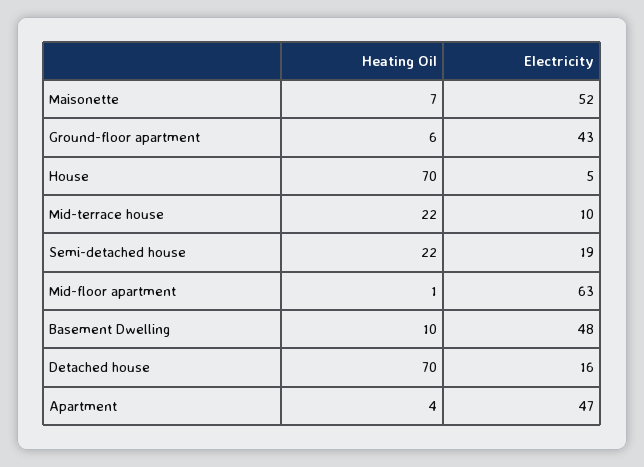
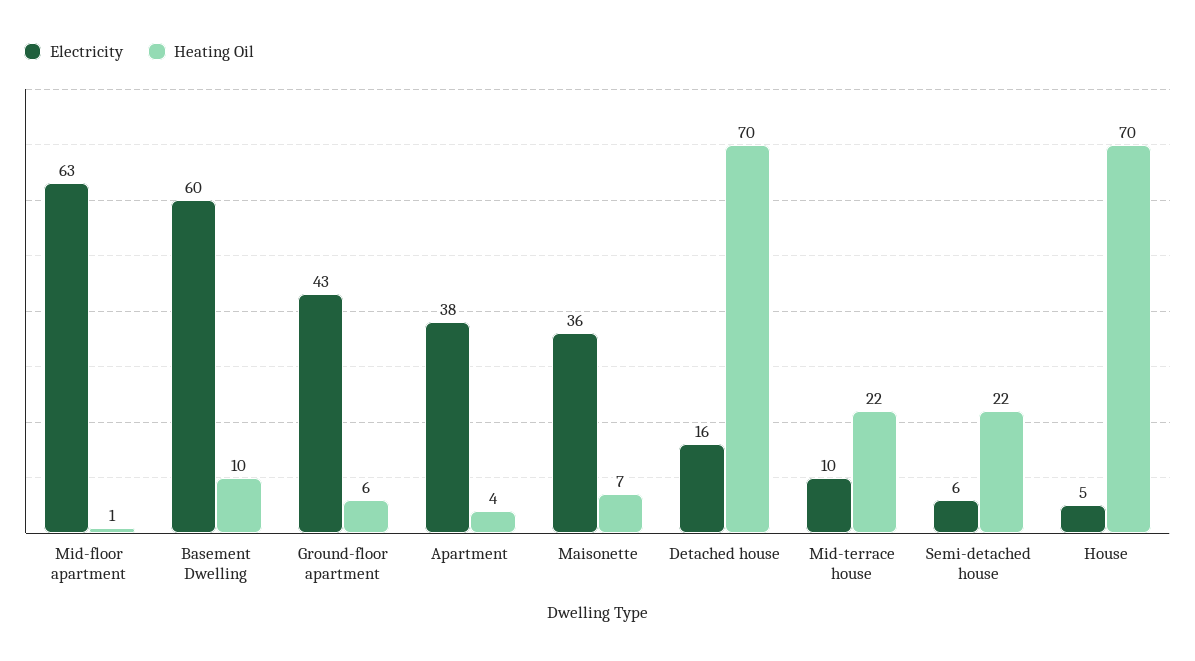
Electricity, Maisonette: 52 -> 36
Electricity, Semi-detached house: 19 -> 6
Electricity, Basement Dwelling: 48 -> 60
Electricity, Apartment: 47 -> 38

